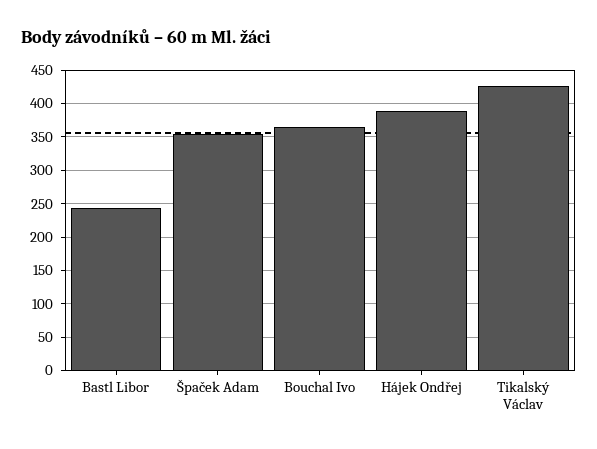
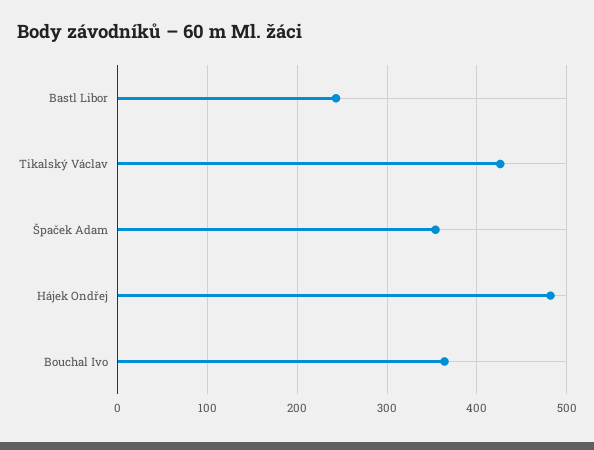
Hájek Ondřej: 390 -> 480

